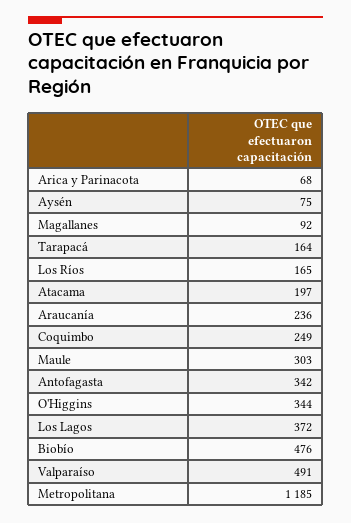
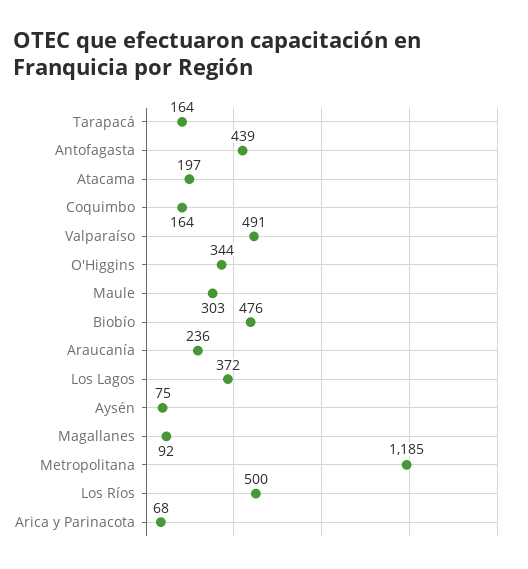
Los Ríos: 165 -> 500
Coquimbo: 249 -> 164
Antofagasta: 342 -> 439

